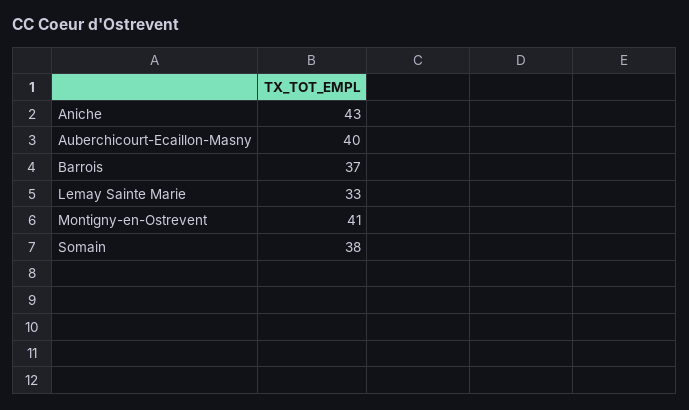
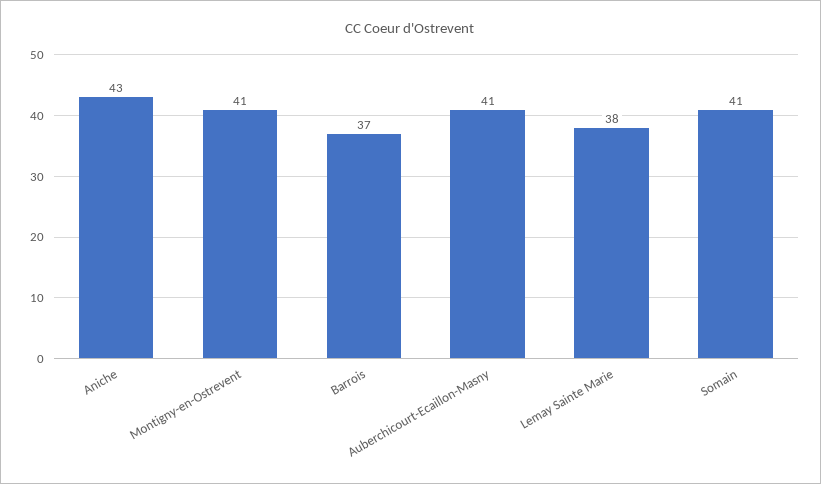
Auberchicourt-Ecaillon-Masny: 40 -> 41
Lemay Sainte Marie: 33 -> 38
Somain: 38 -> 41

